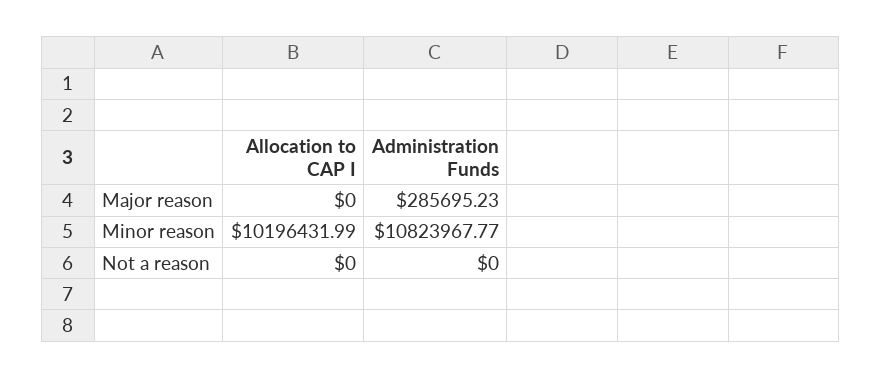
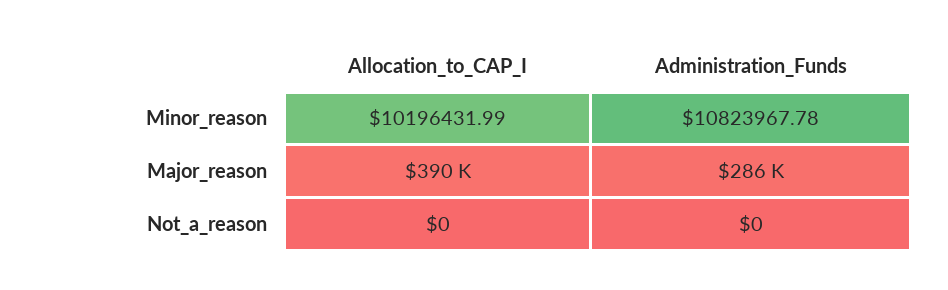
Allocation to CAP I, Major reason: 0 -> 390000
Administration Funds, Minor reason: 10823967.77 -> 10823967.78

